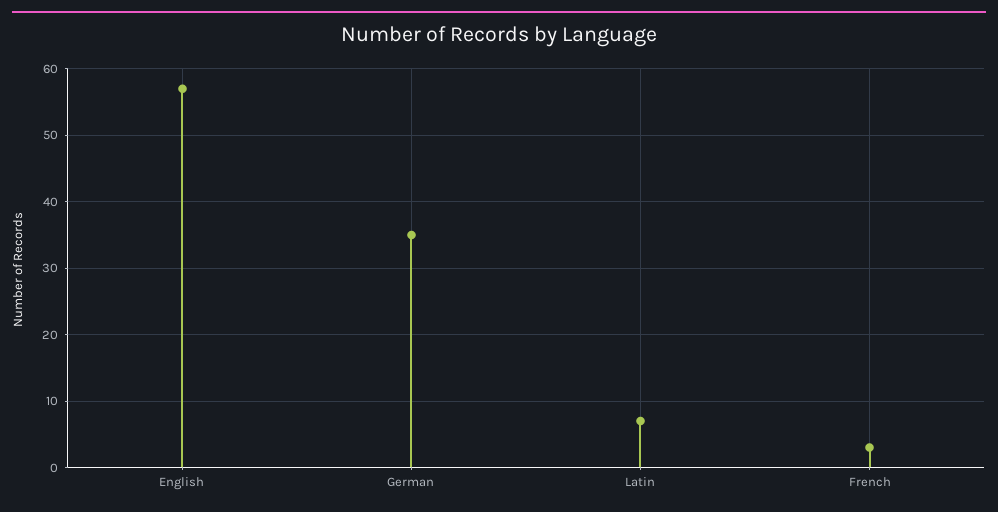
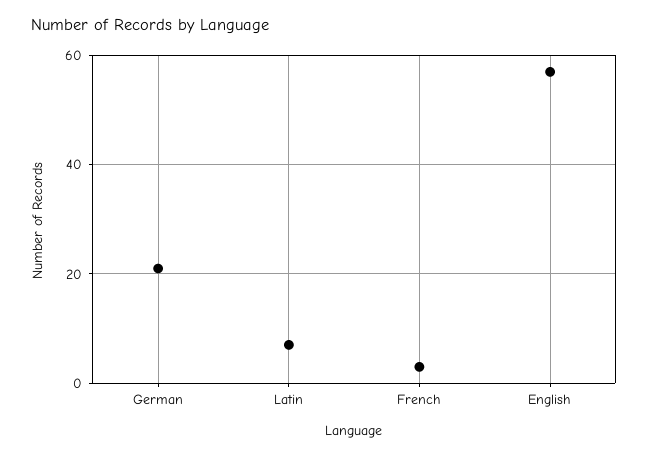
German: 35 -> 20

